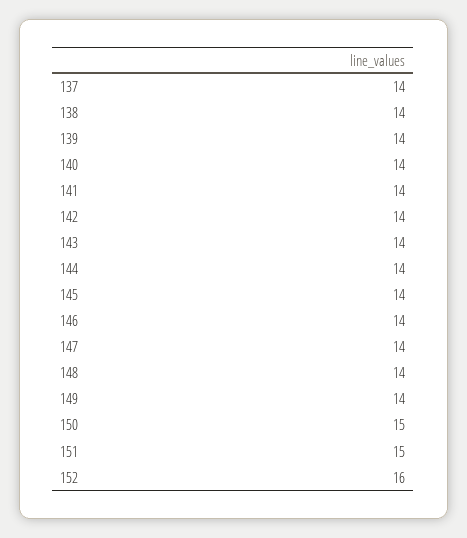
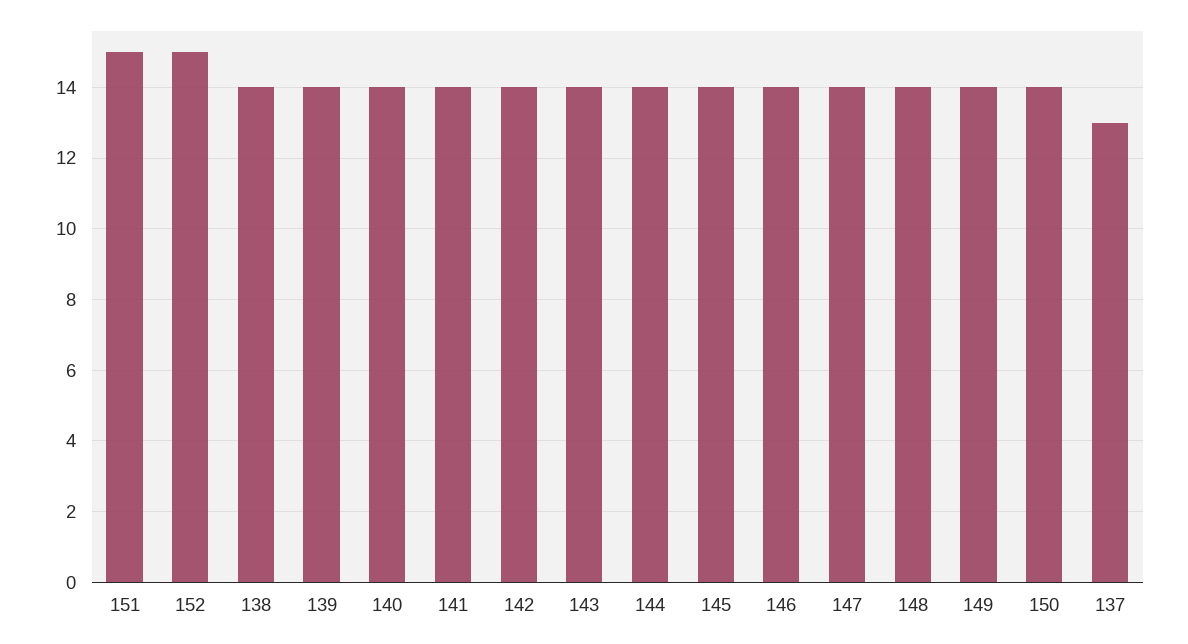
137: 14 -> 13
150: 15 -> 14
152: 16 -> 15

